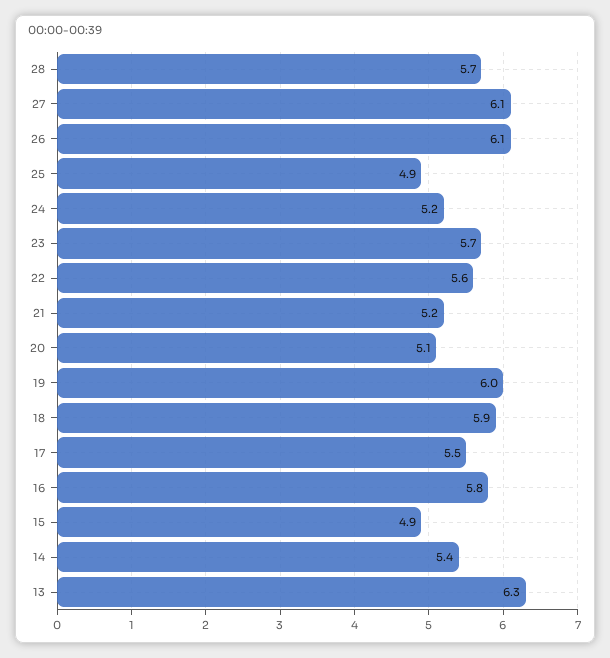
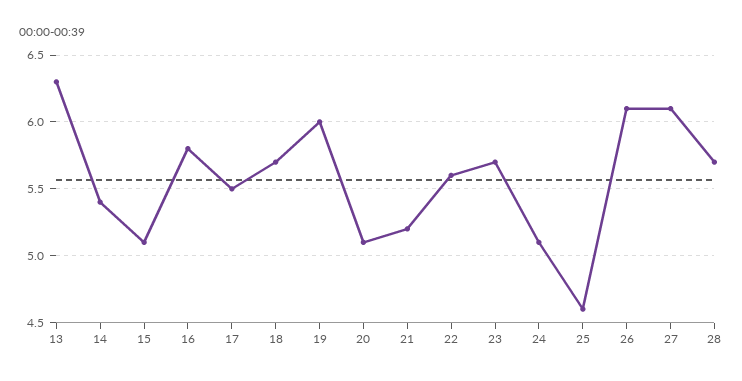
25: 4.9 -> 4.6
24: 5.2 -> 5.1
18: 5.9 -> 5.7
15: 4.9 -> 5.1

